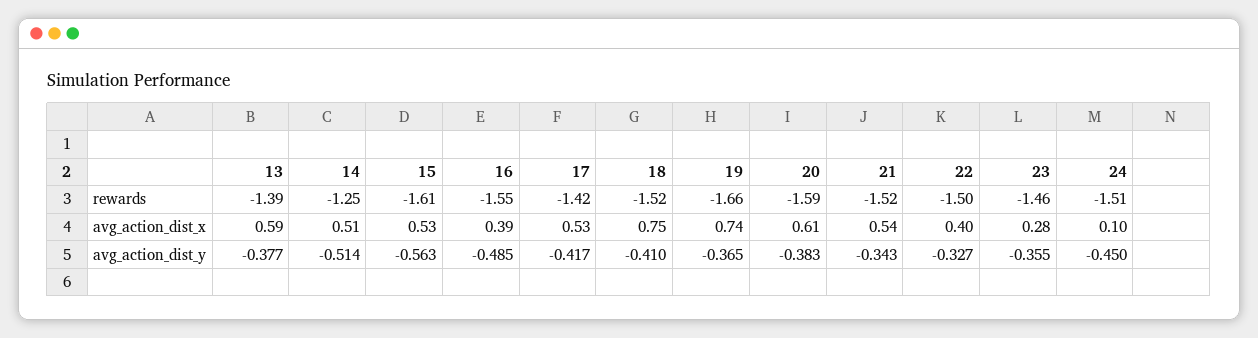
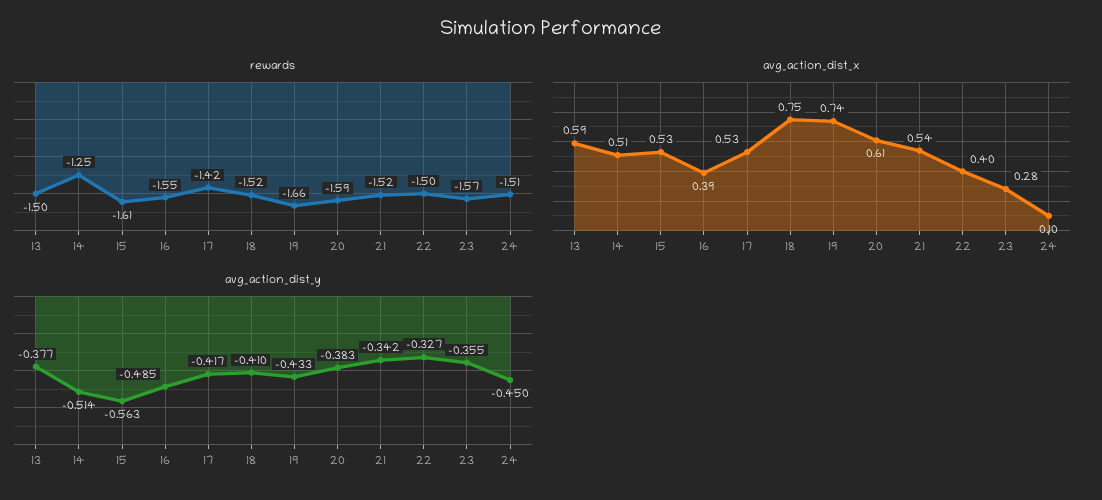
rewards, 13: -1.39 -> -1.5
rewards, 23: -1.46 -> -1.57
avg_action_dist_y, 19: -0.365 -> -0.433
avg_action_dist_y, 21: -0.343 -> -0.342

